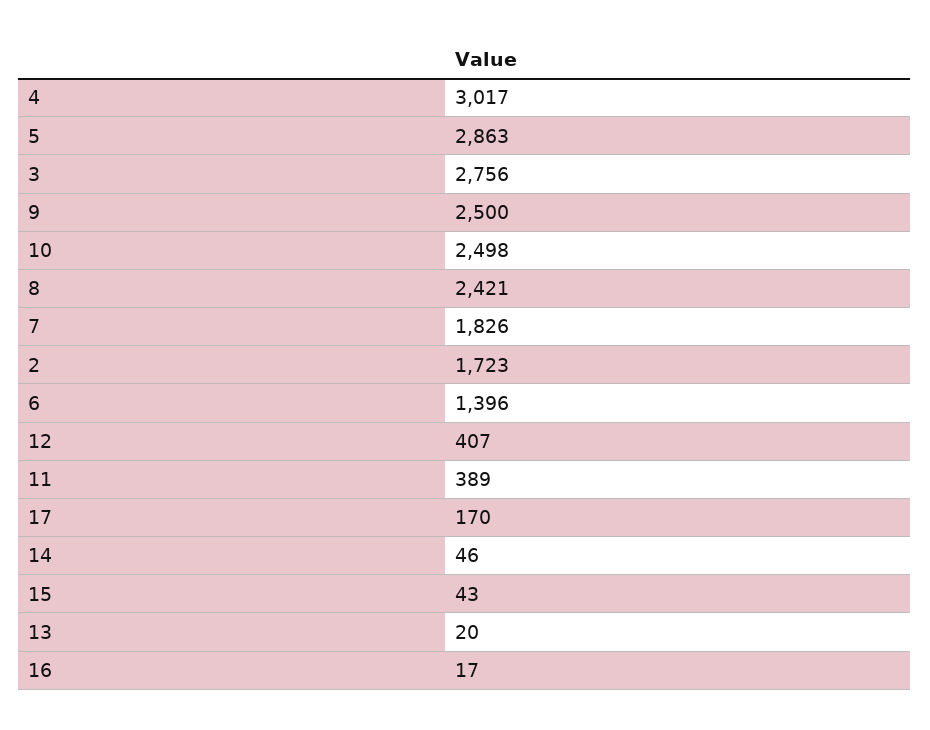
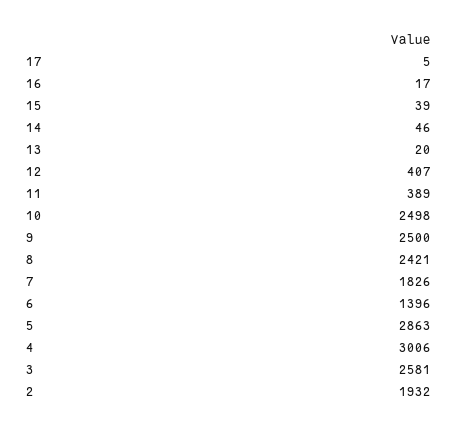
4: 3017 -> 3006
3: 2756 -> 2581
2: 1723 -> 1932
17: 170 -> 5
15: 43 -> 39

